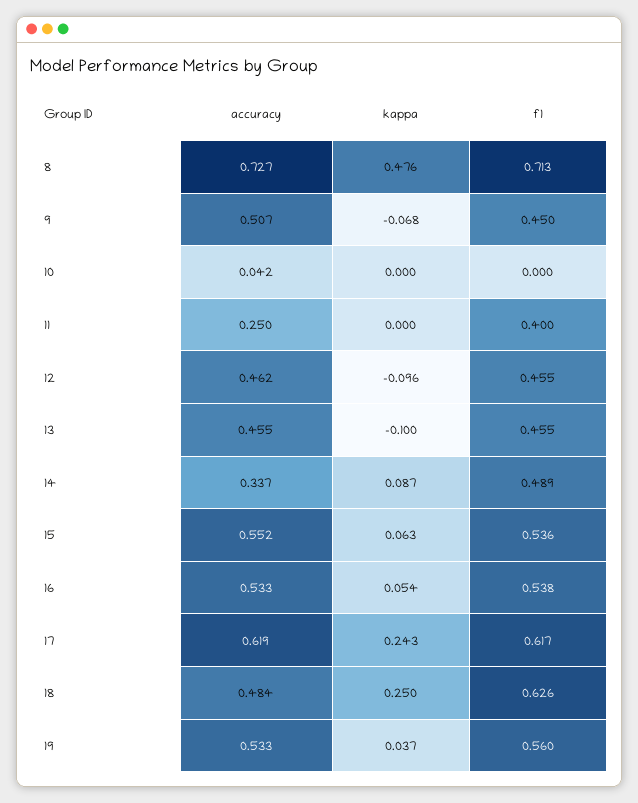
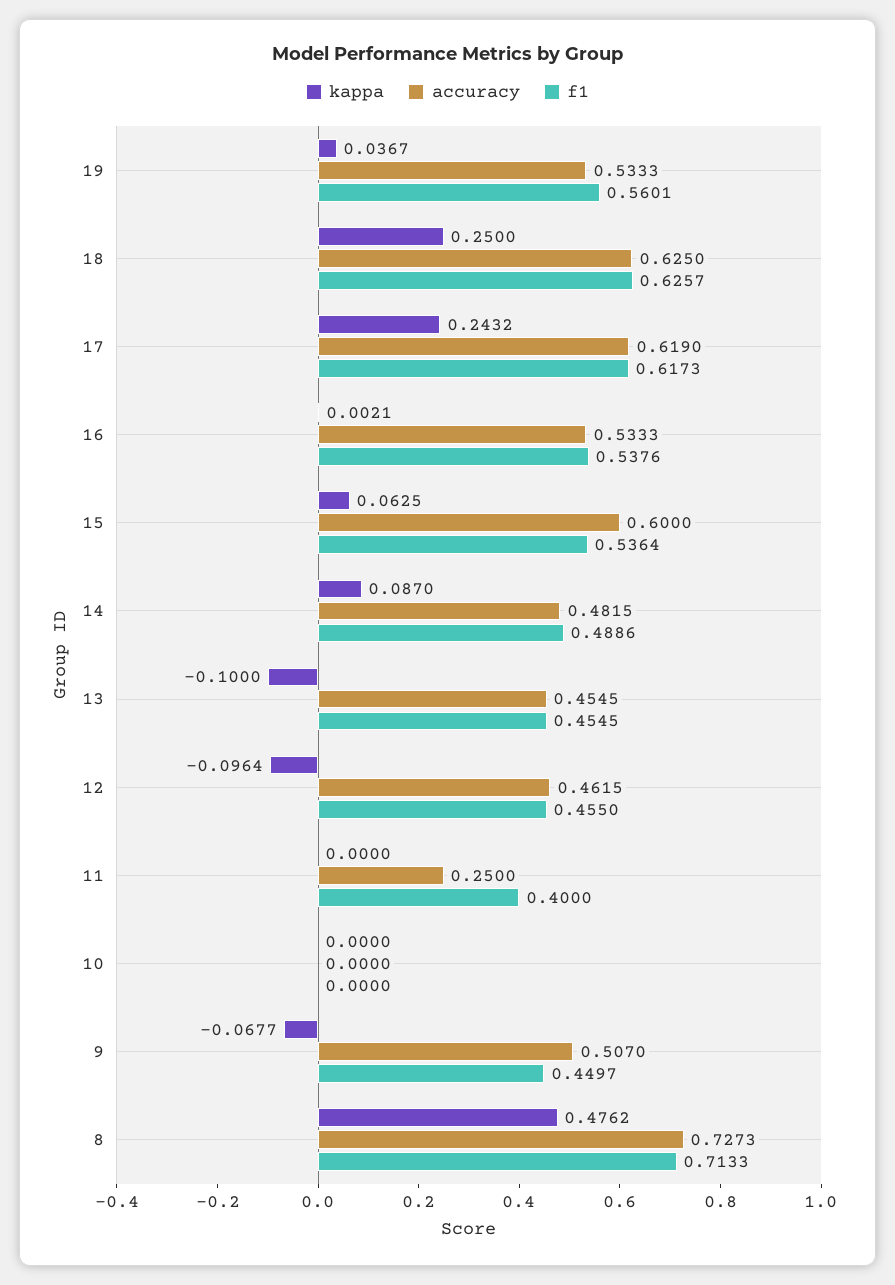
accuracy, 10: 0.042 -> 0
accuracy, 14: 0.337 -> 0.4815
accuracy, 15: 0.552 -> 0.6
kappa, 16: 0.054 -> 0.0021
accuracy, 18: 0.484 -> 0.625

